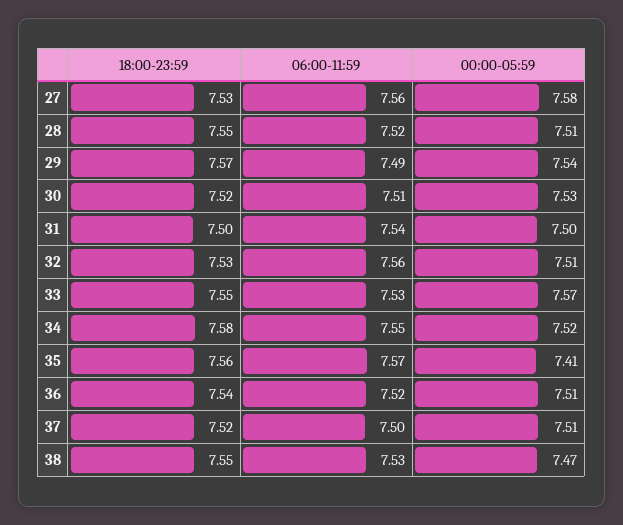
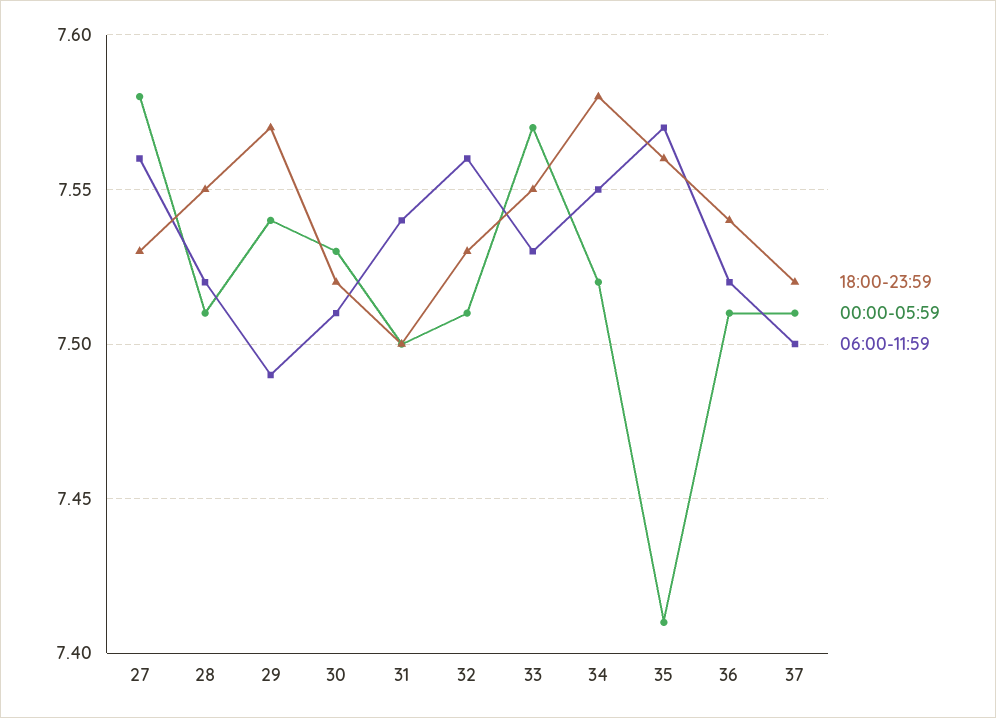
18:00-23:59, 38: 7.55 -> none
06:00-11:59, 38: 7.53 -> none
00:00-05:59, 38: 7.47 -> none

